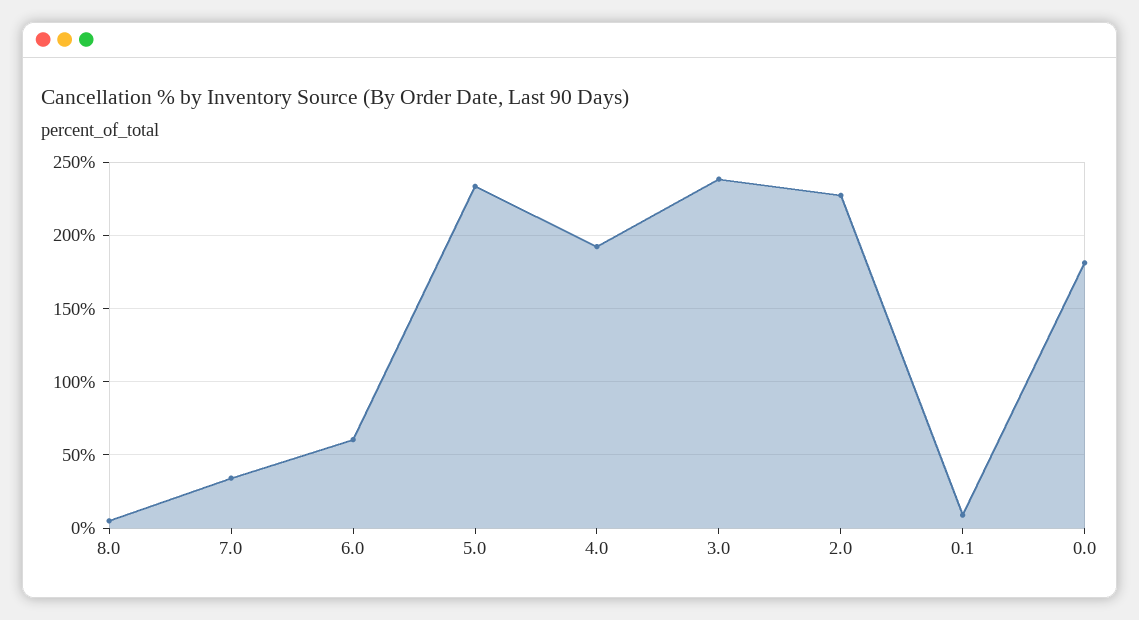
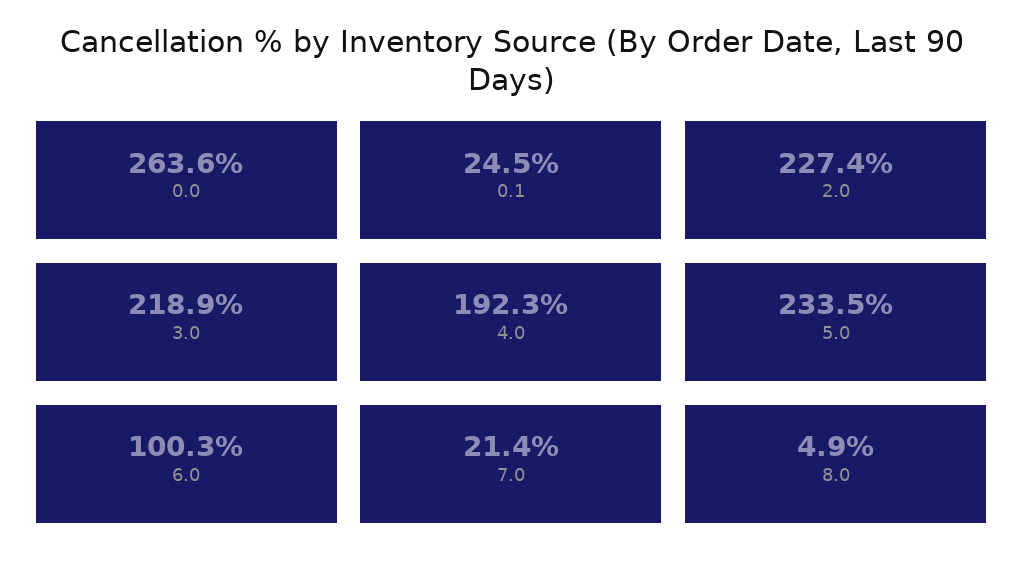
7.0: 35 -> 21.4
6.0: 60 -> 100.3
3.0: 240 -> 218.9
0.1: 10 -> 24.5
0.0: 180 -> 263.6

